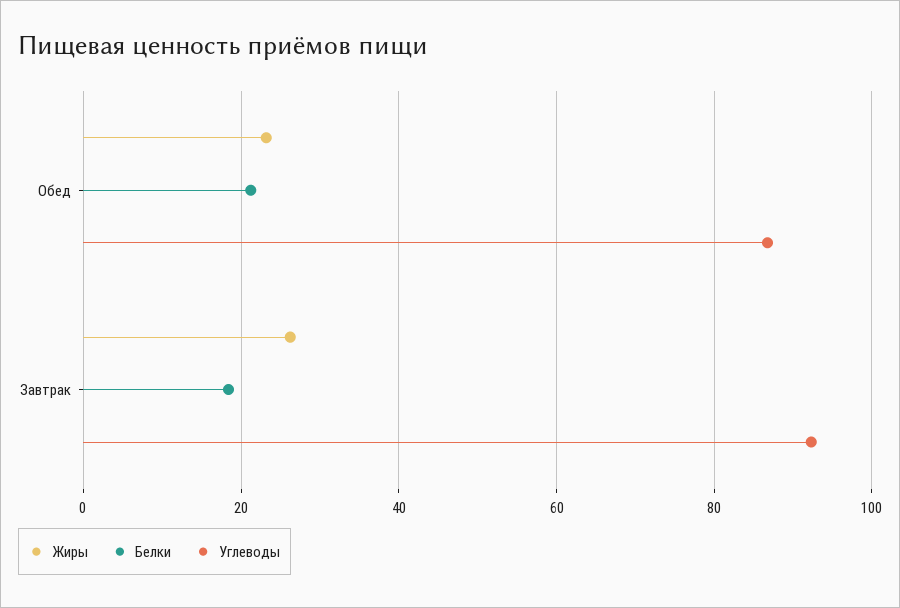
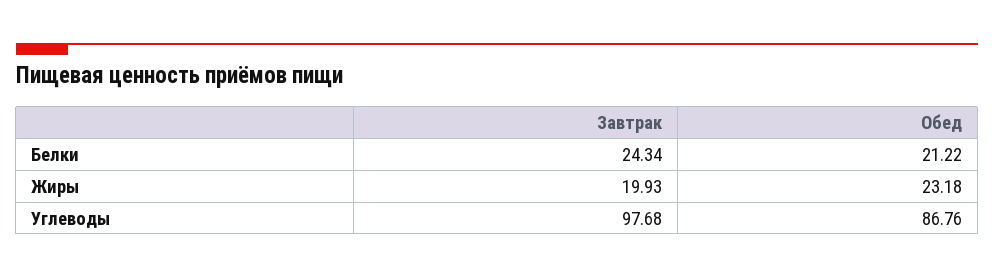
Жиры, Завтрак: 26 -> 19.93
Белки, Завтрак: 18 -> 24.34
Углеводы, Завтрак: 92 -> 97.68

